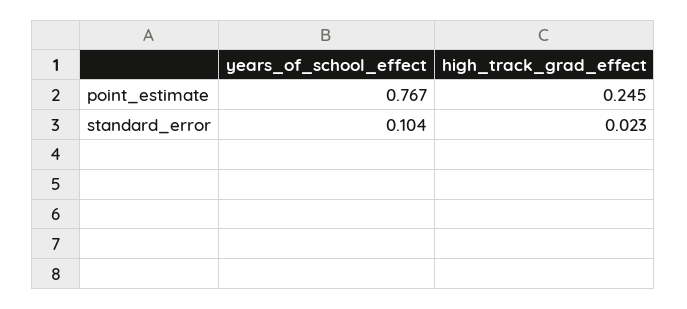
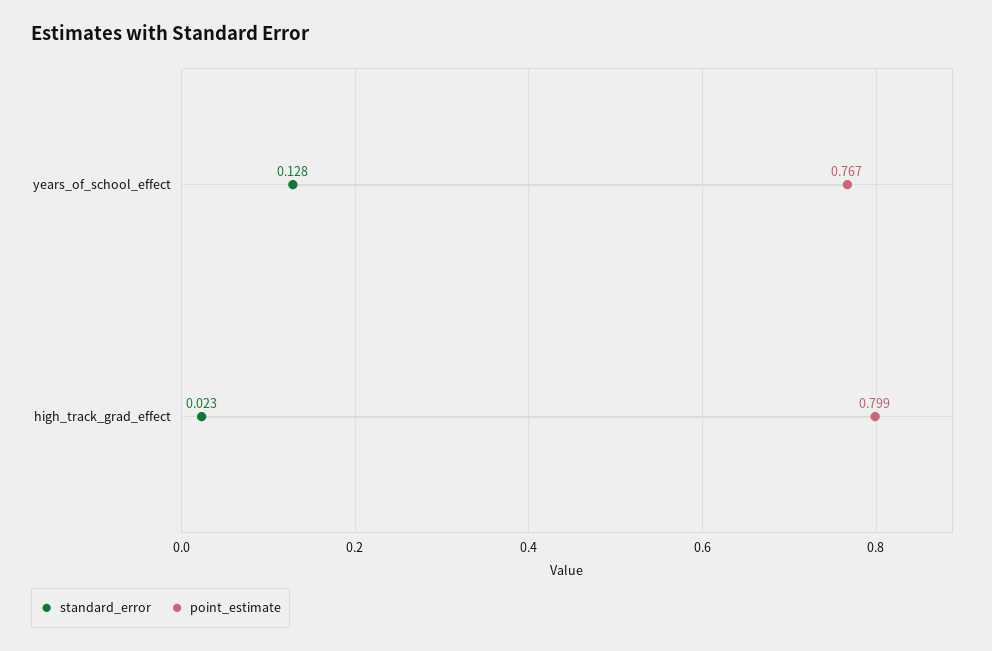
point_estimate, high_track_grad_effect: 0.245 -> 0.799
standard_error, years_of_school_effect: 0.104 -> 0.128

